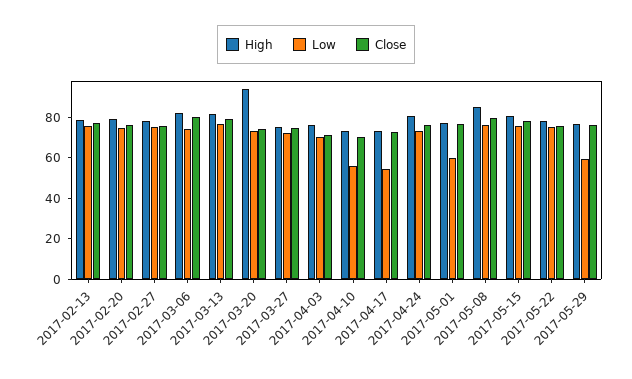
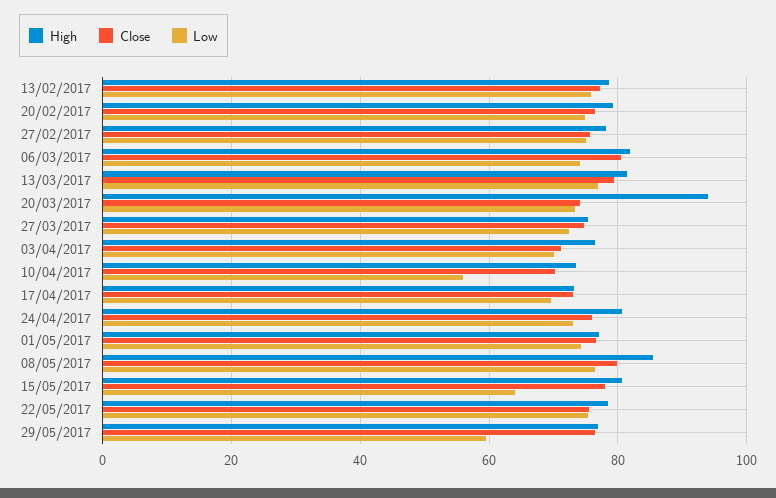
Low, 2017-04-17: 55 -> 70
Low, 2017-05-01: 60 -> 74
Low, 2017-05-15: 75 -> 64

